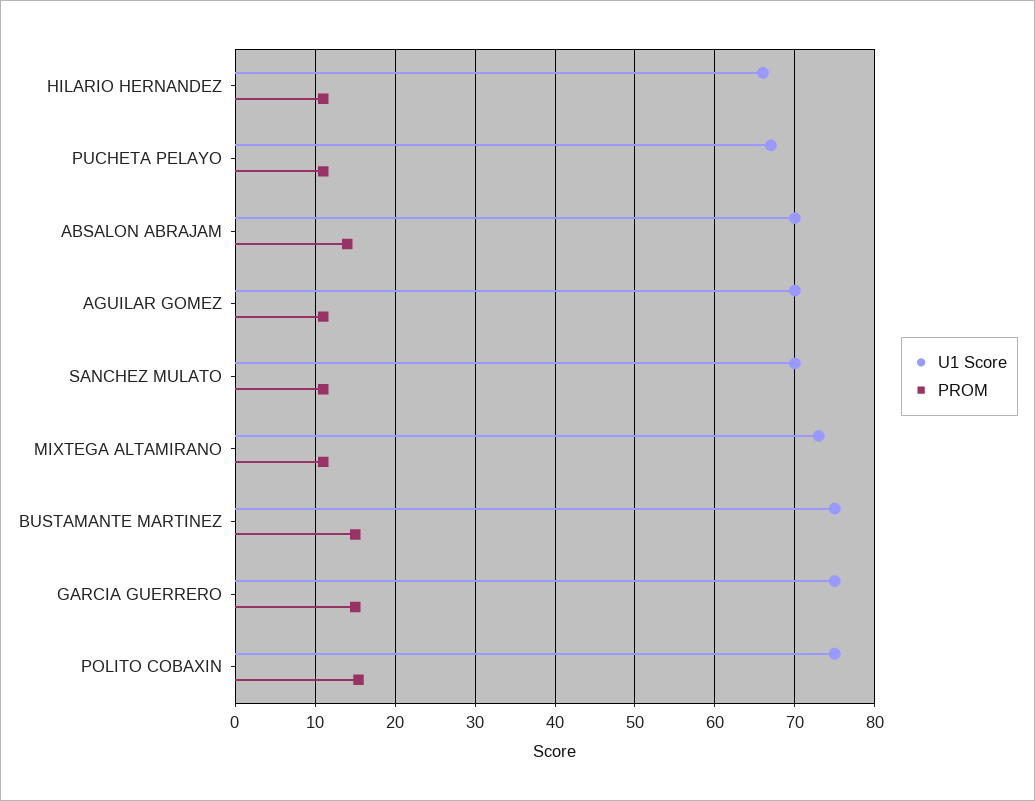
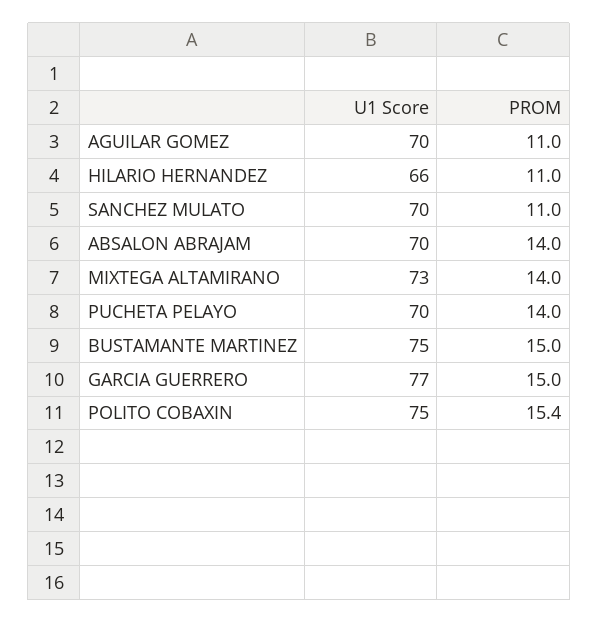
U1 Score, PUCHETA PELAYO: 67 -> 70
PROM, PUCHETA PELAYO: 11 -> 14
PROM, MIXTEGA ALTAMIRANO: 11 -> 14
U1 Score, GARCIA GUERRERO: 75 -> 77

